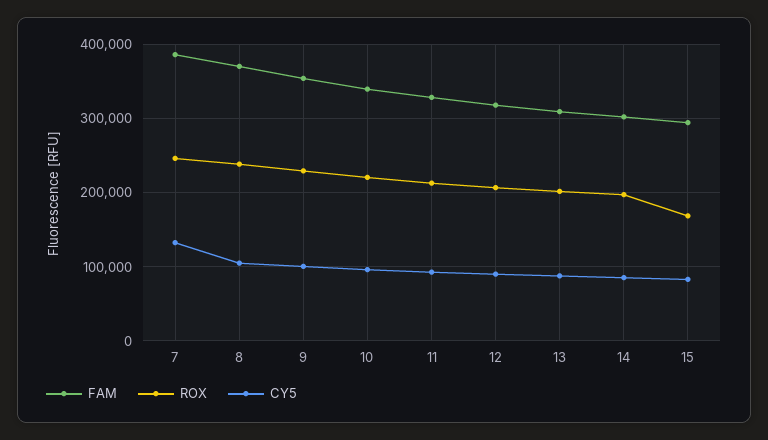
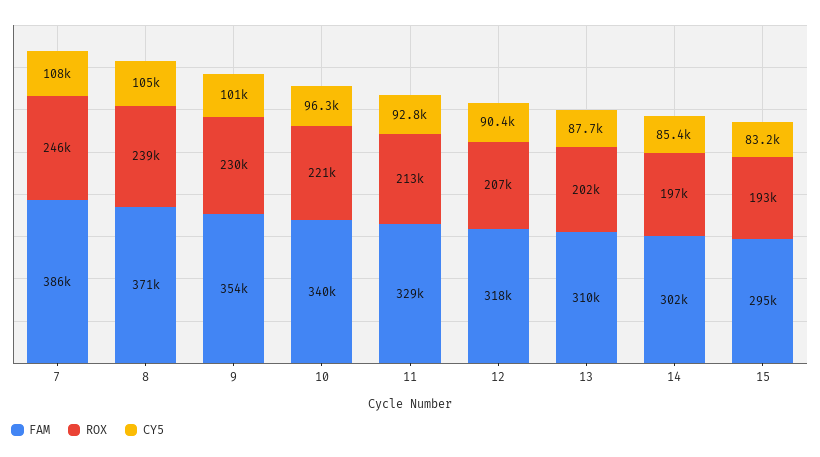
CY5, 7: 130000 -> 108000
ROX, 15: 170000 -> 193000

